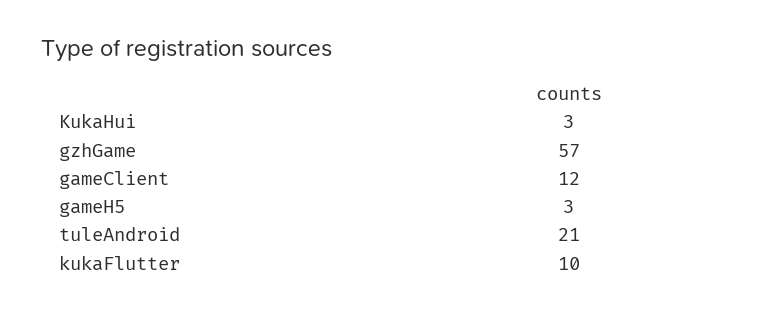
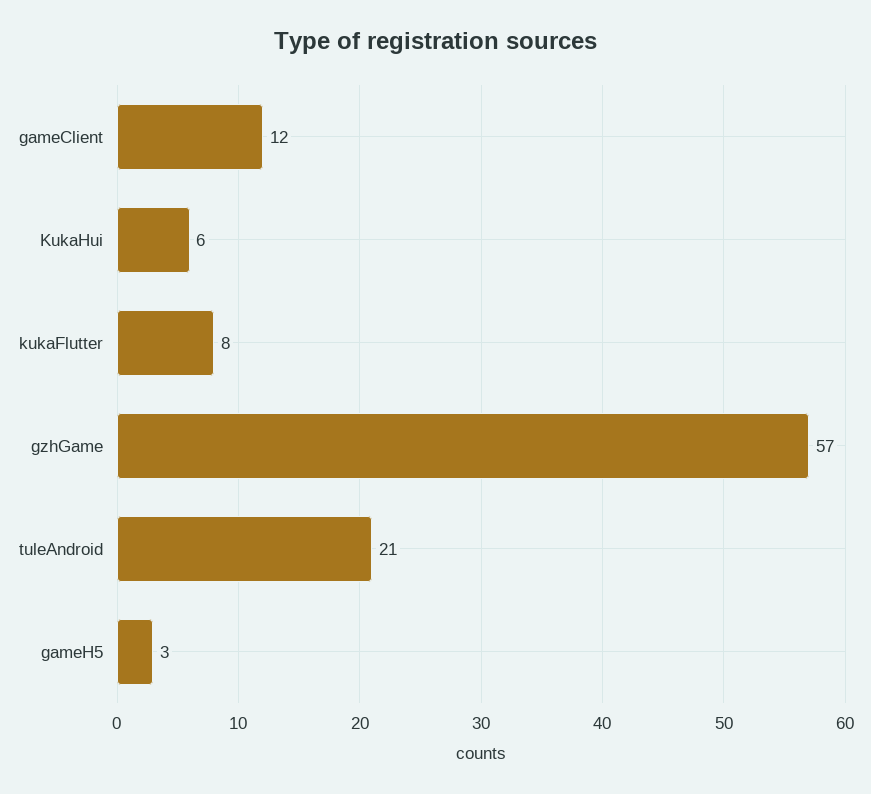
KukaHui: 3 -> 6
kukaFlutter: 10 -> 8

